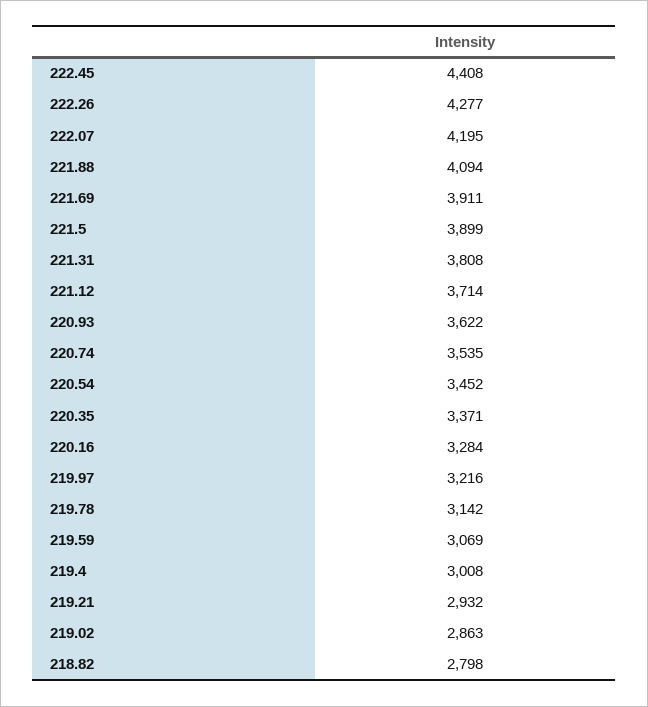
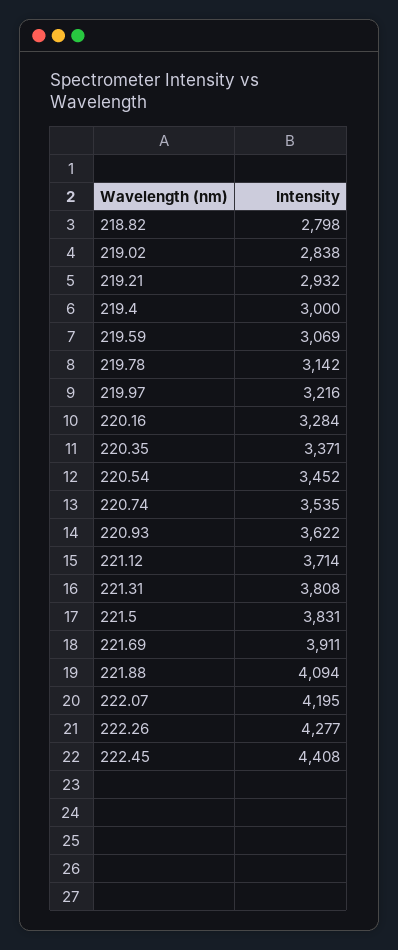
221.5: 3899 -> 3831
219.4: 3008 -> 3000
219.02: 2863 -> 2838

